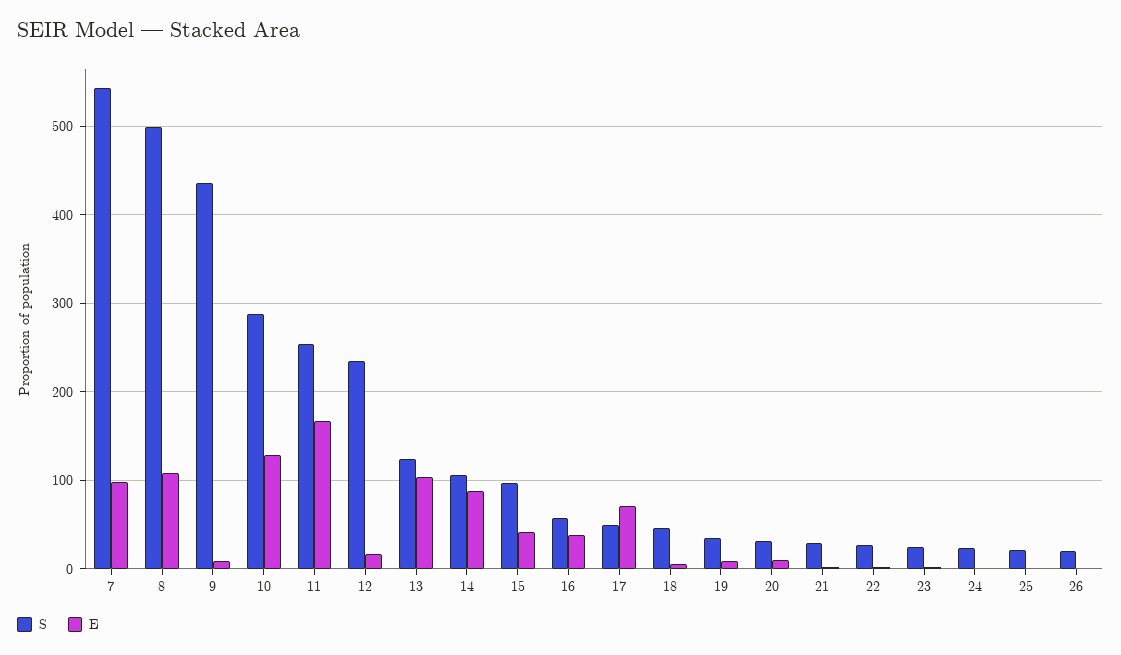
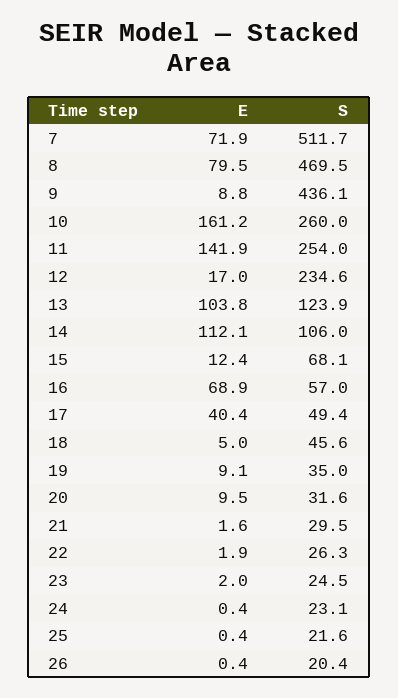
S, 7: 540 -> 511.7
E, 7: 100 -> 71.9
S, 8: 500 -> 469.5
E, 8: 110 -> 79.5
S, 10: 290 -> 260
E, 10: 130 -> 161.2
E, 11: 170 -> 141.9
E, 14: 90 -> 112.1
S, 15: 100 -> 68.1
E, 15: 40 -> 12.4
E, 16: 40 -> 68.9
E, 17: 70 -> 40.4

